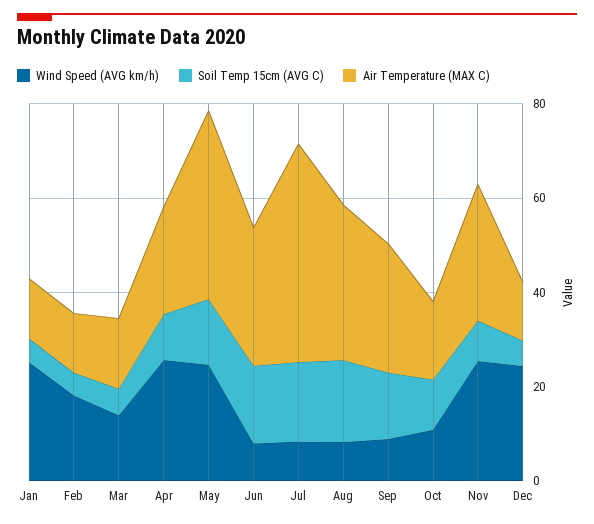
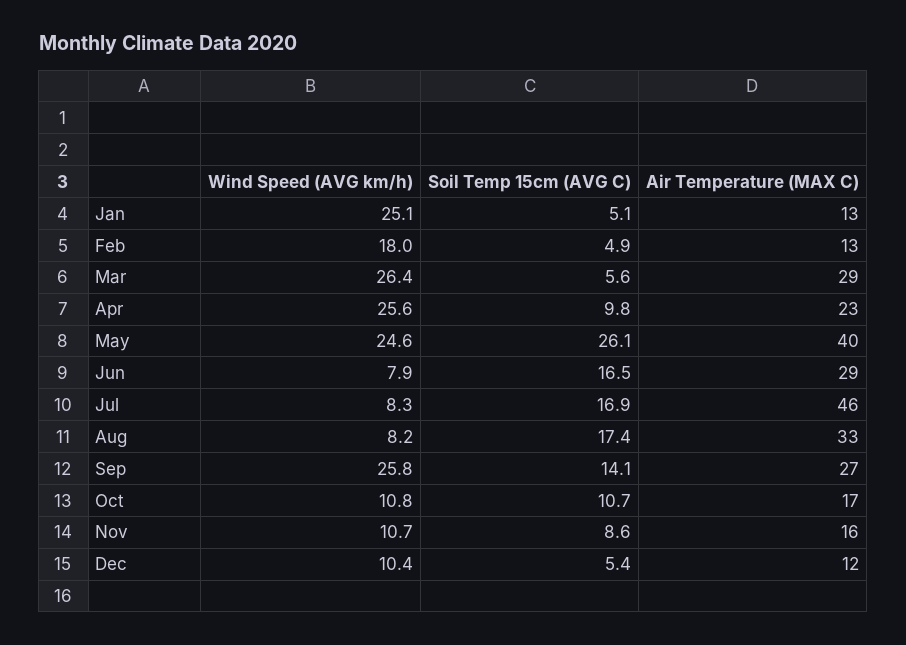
Wind Speed (AVG km/h), Mar: 15 -> 26.4
Air Temperature (MAX C), Mar: 15 -> 29
Soil Temp 15cm (AVG C), May: 15 -> 26.1
Wind Speed (AVG km/h), Sep: 10 -> 25.8
Wind Speed (AVG km/h), Nov: 25 -> 10.7
Air Temperature (MAX C), Nov: 30 -> 16
Wind Speed (AVG km/h), Dec: 25 -> 10.4

